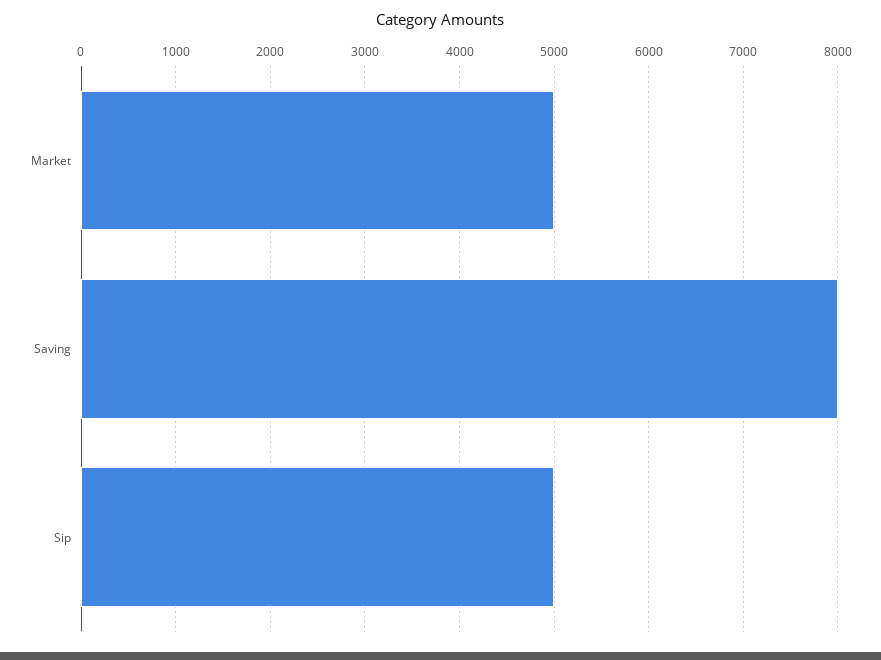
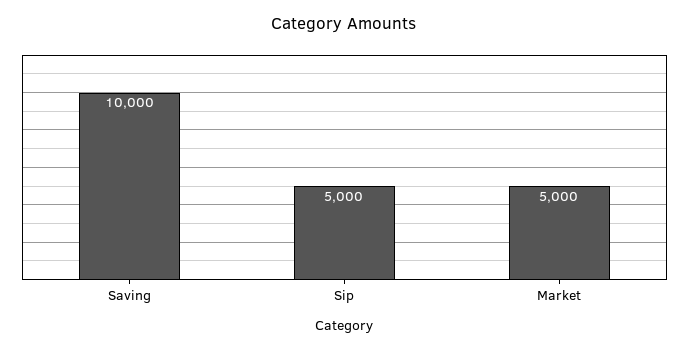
Saving: 8000 -> 10000

